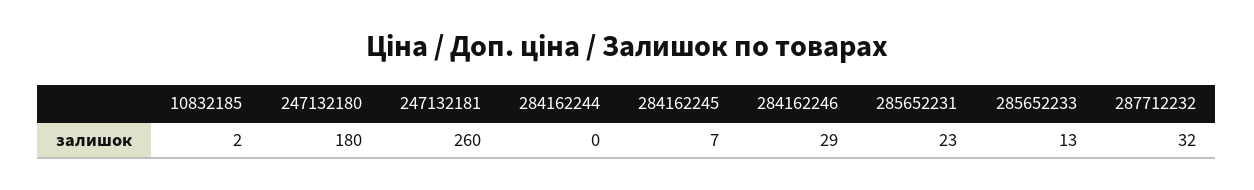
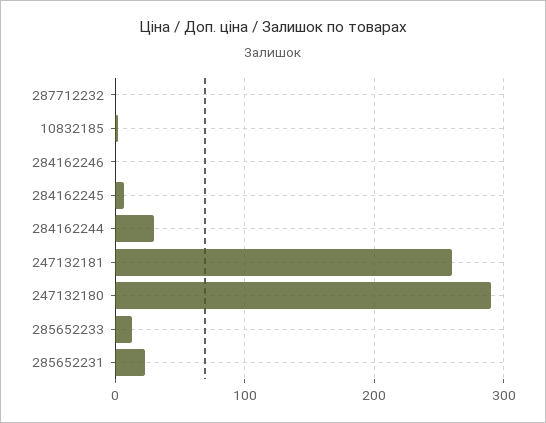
247132180: 180 -> 290
284162244: 0 -> 30
284162246: 29 -> 0
287712232: 32 -> 0

